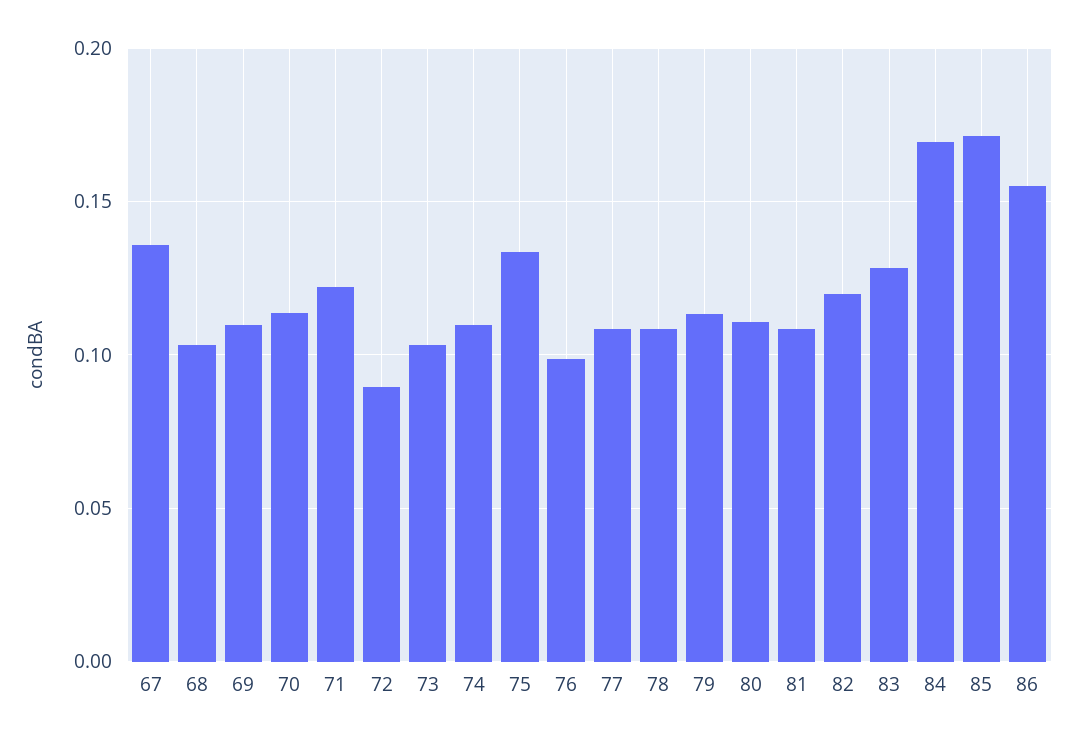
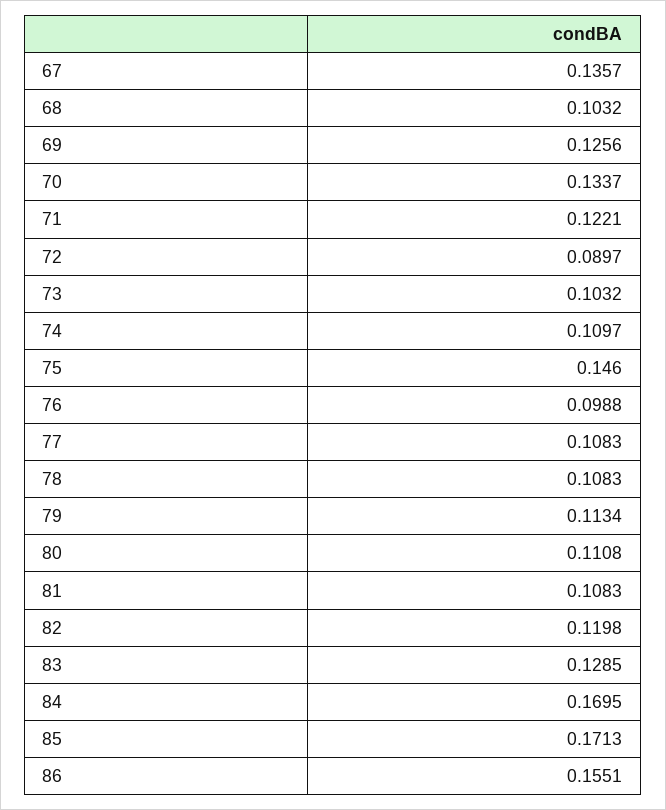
69: 0.11 -> 0.1256
70: 0.115 -> 0.1337
75: 0.135 -> 0.146

